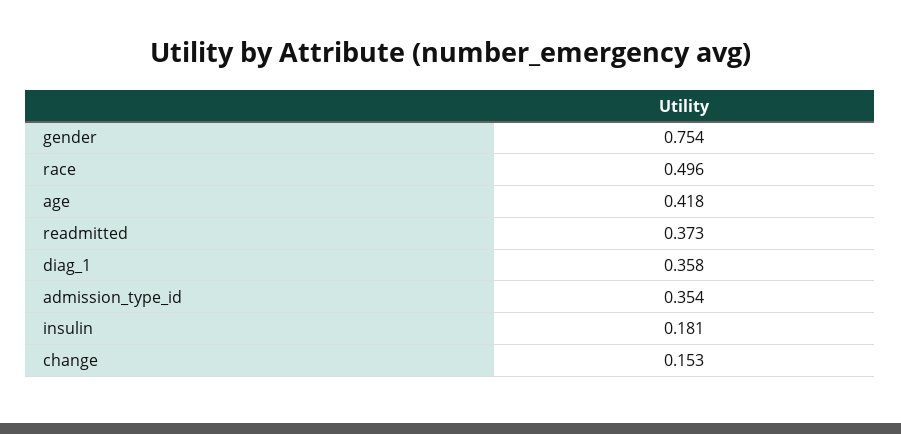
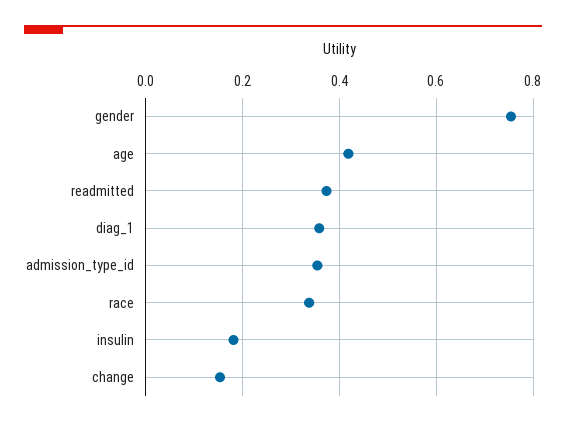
race: 0.496 -> 0.34

